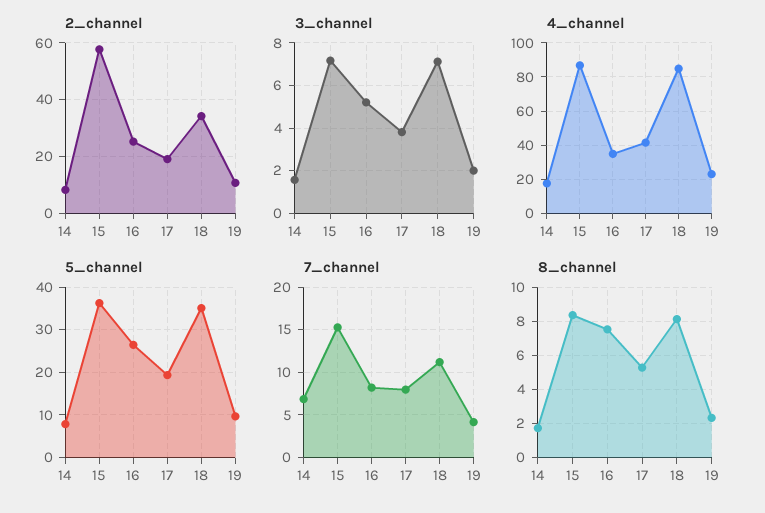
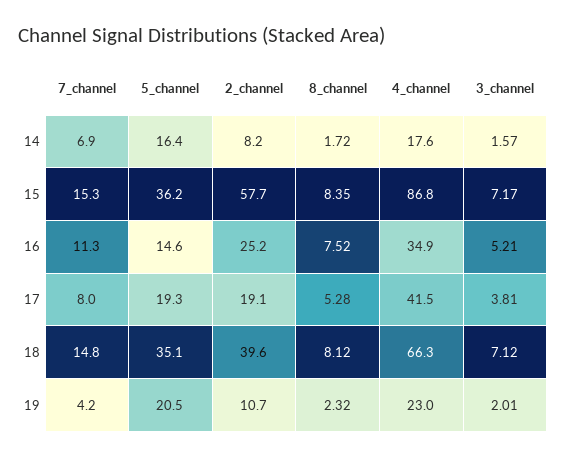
2_channel, 18: 35 -> 39.6
4_channel, 18: 85 -> 66.3
5_channel, 14: 8 -> 16.4
5_channel, 16: 26 -> 14.6
5_channel, 19: 10 -> 20.5
7_channel, 16: 8 -> 11.3
7_channel, 18: 11 -> 14.8

